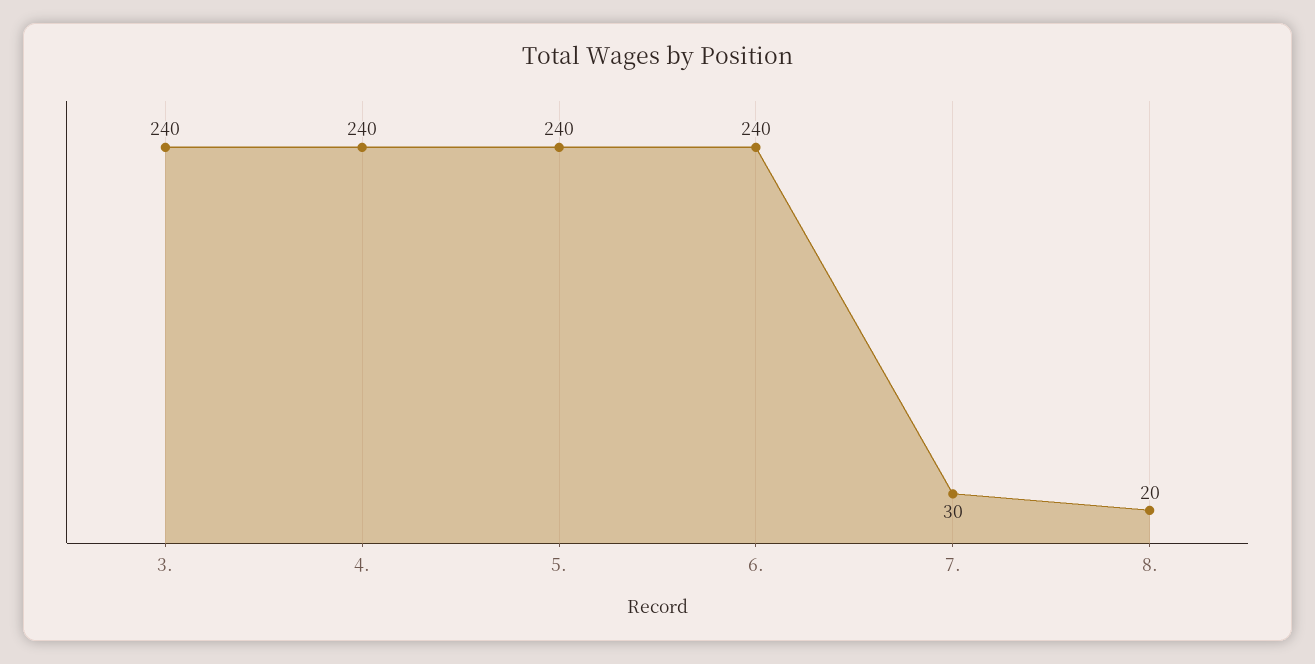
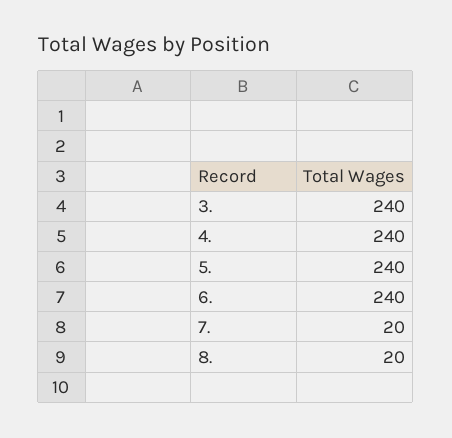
7.: 30 -> 20

